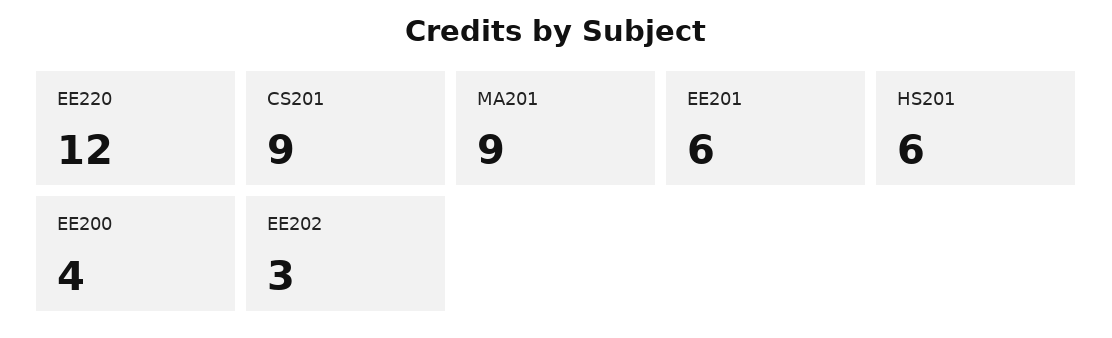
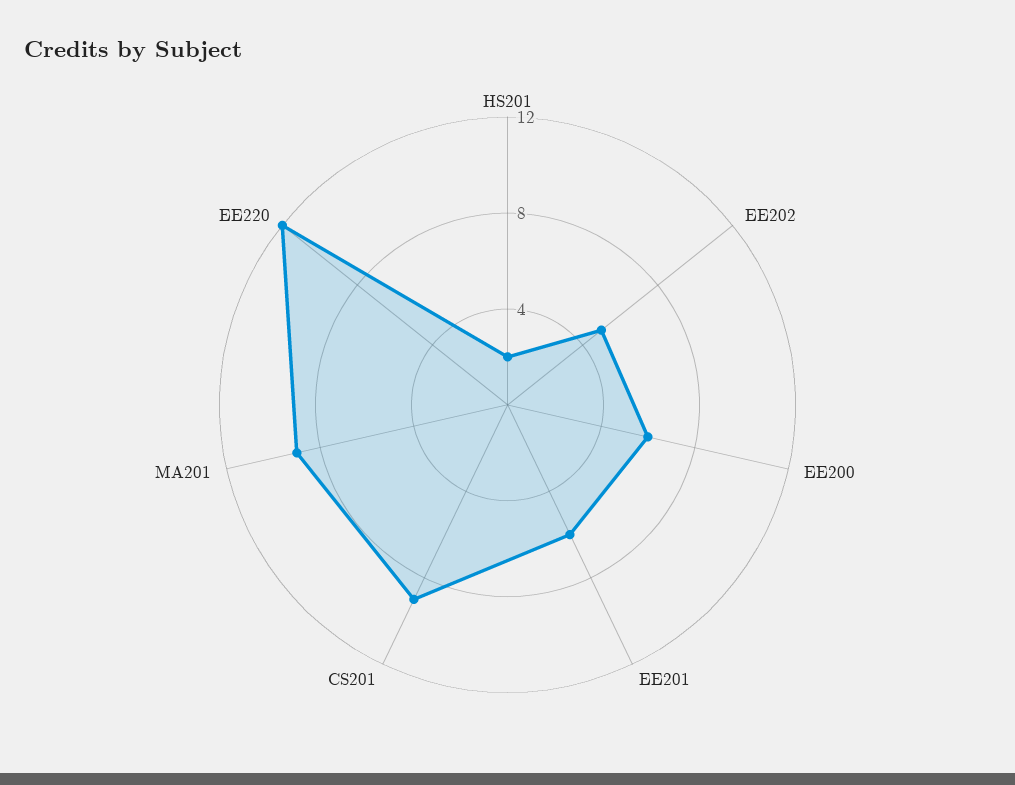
HS201: 6 -> 2
EE200: 4 -> 6
EE202: 3 -> 5

